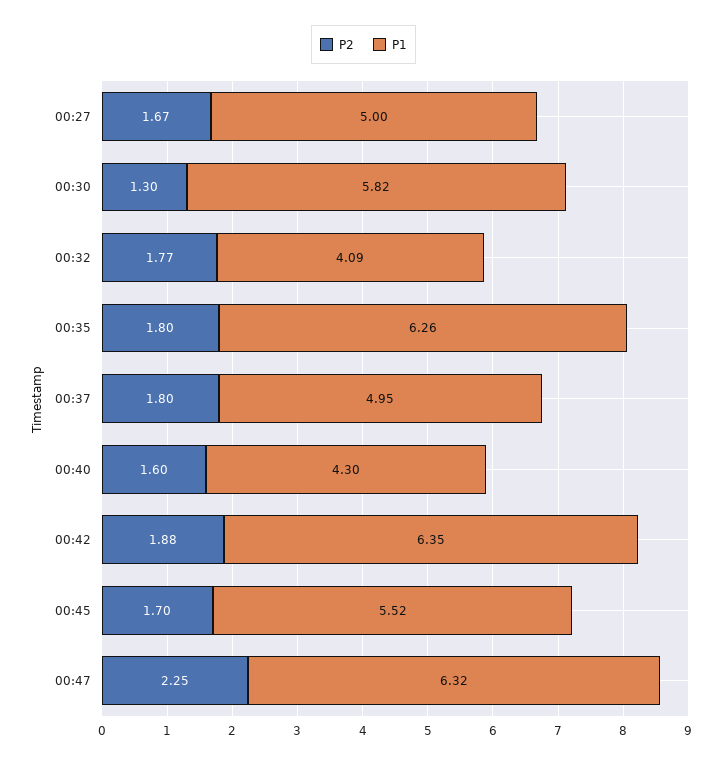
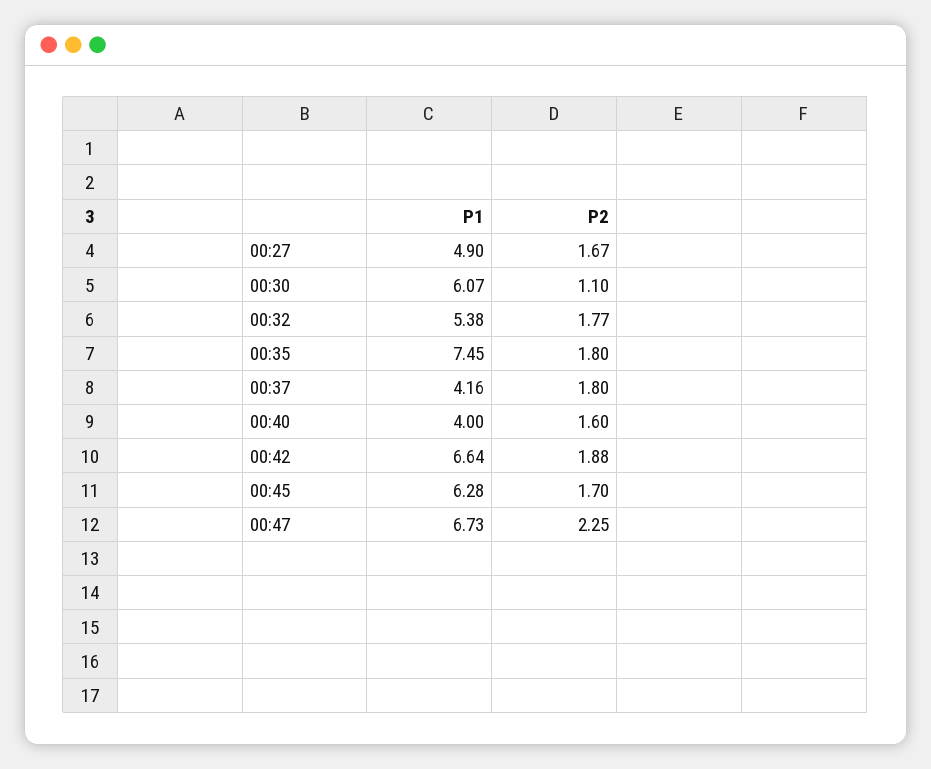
P1, 00:27: 5 -> 4.9
P2, 00:30: 1.3 -> 1.1
P1, 00:30: 5.82 -> 6.07
P1, 00:32: 4.09 -> 5.38
P1, 00:35: 6.26 -> 7.45
P1, 00:37: 4.95 -> 4.16
P1, 00:40: 4.3 -> 4
P1, 00:42: 6.35 -> 6.64
P1, 00:45: 5.52 -> 6.28
P1, 00:47: 6.32 -> 6.73

